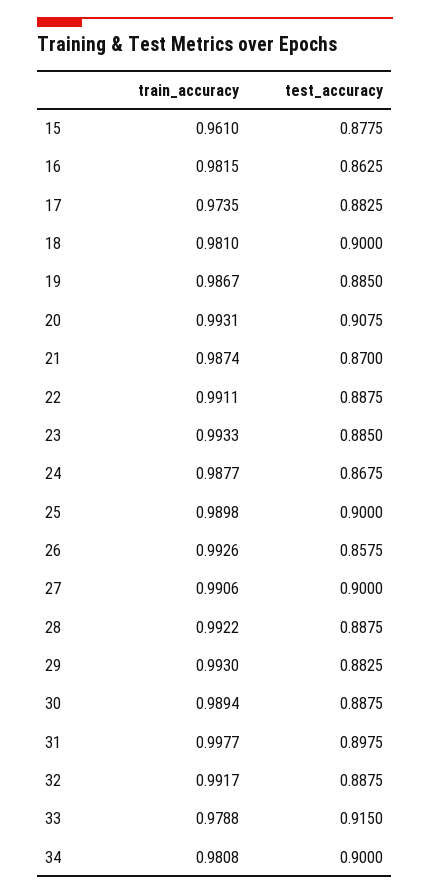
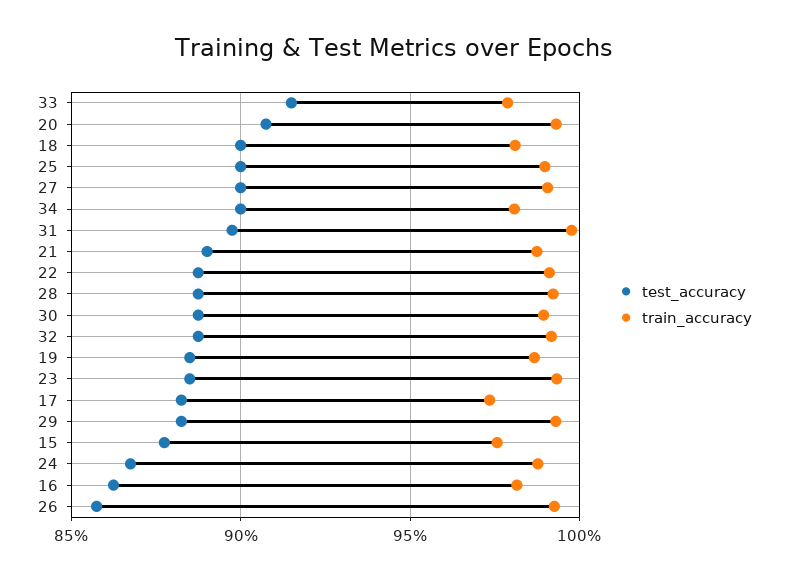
train_accuracy, 15: 0.961 -> 0.975
test_accuracy, 21: 0.87 -> 0.89

